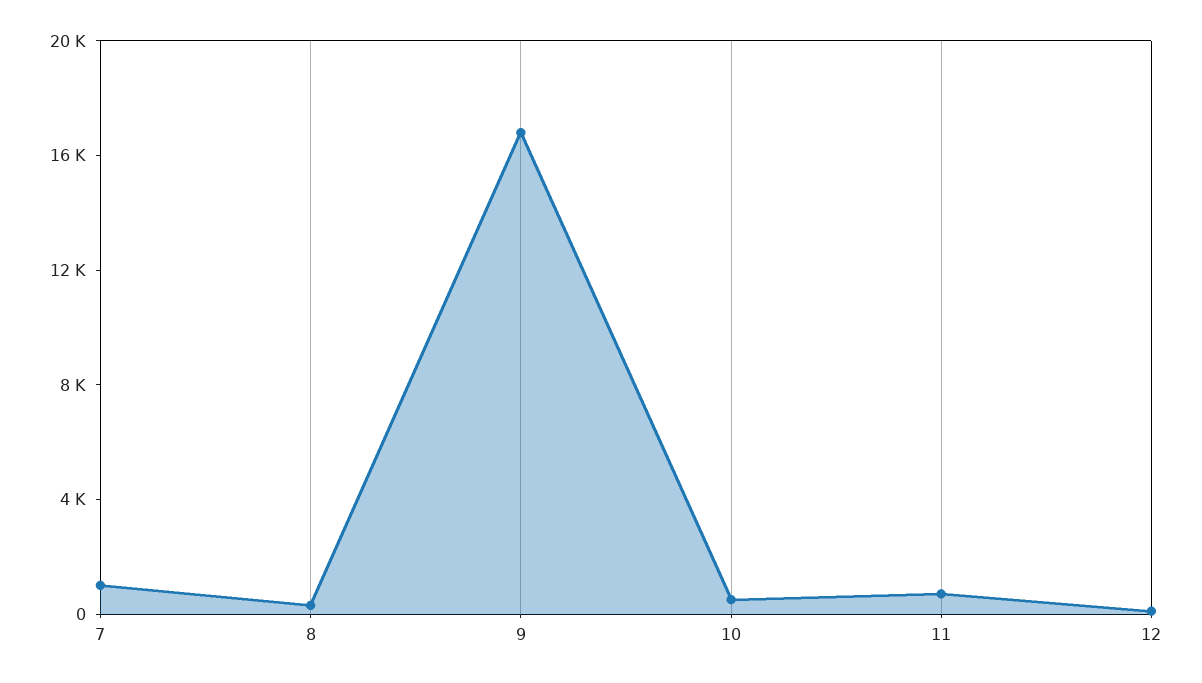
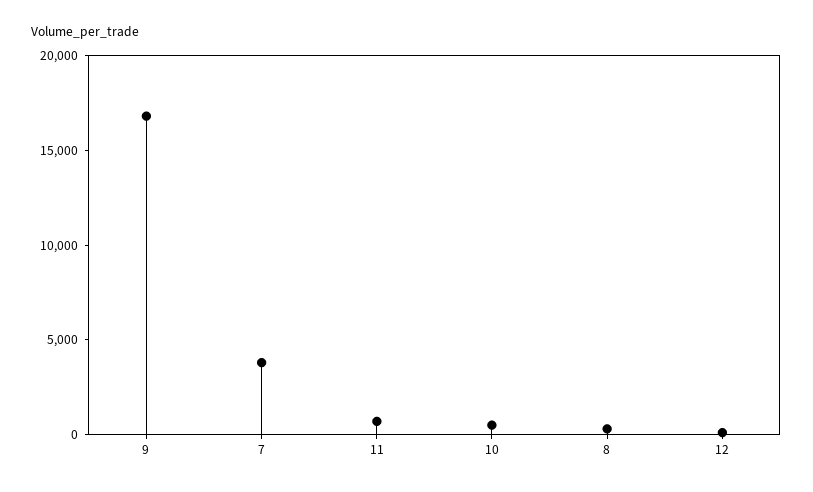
7: 1000 -> 4000

